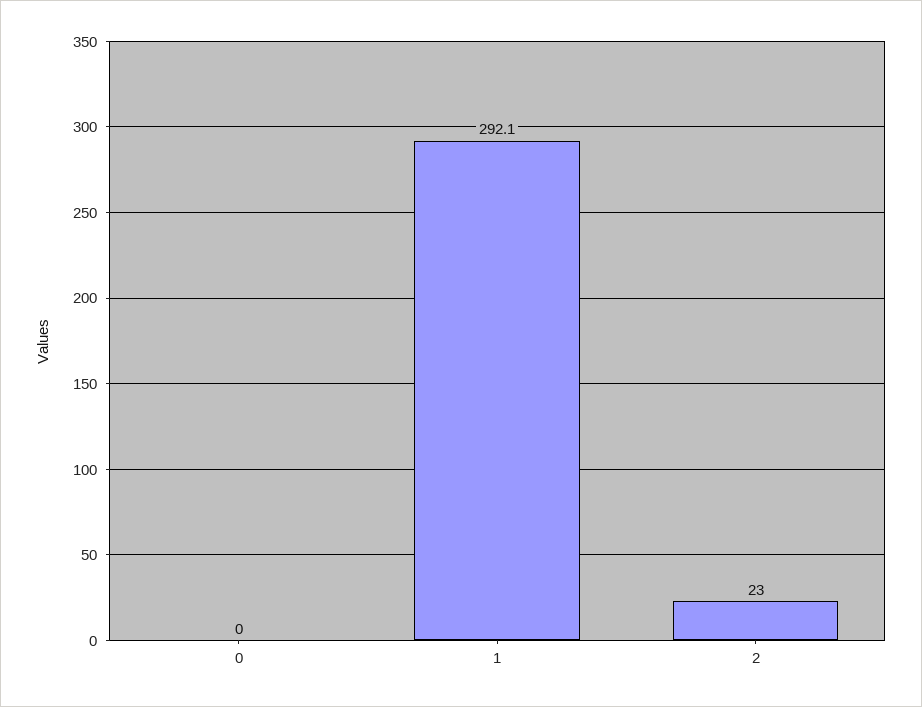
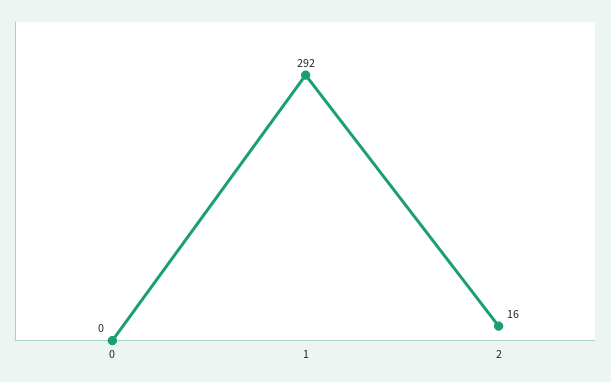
2: 23 -> 16

